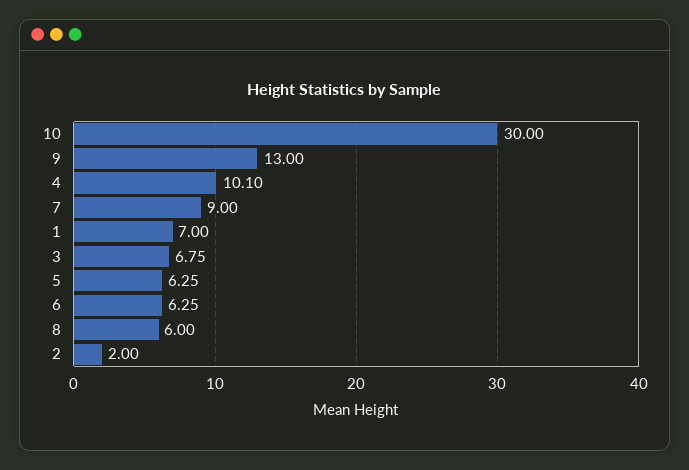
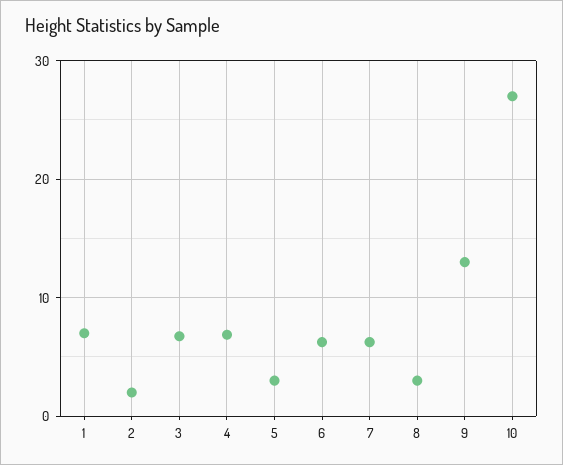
10: 30 -> 27
4: 10.1 -> 7
7: 9 -> 6
5: 6.25 -> 3
8: 6 -> 3

